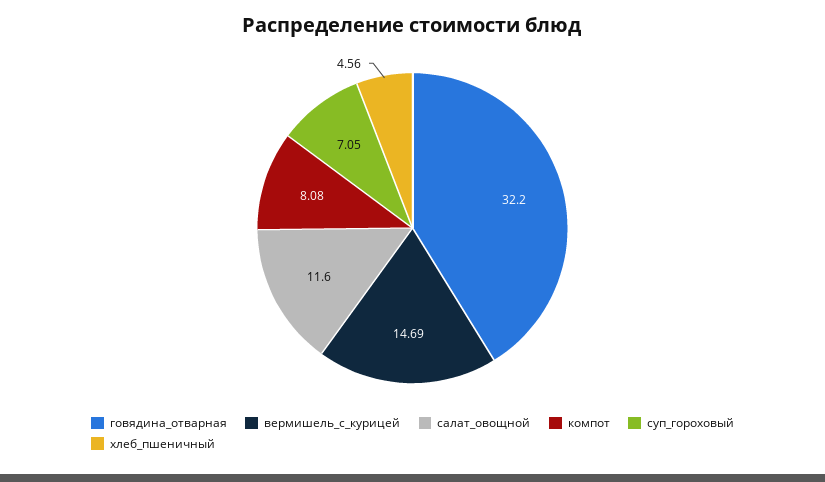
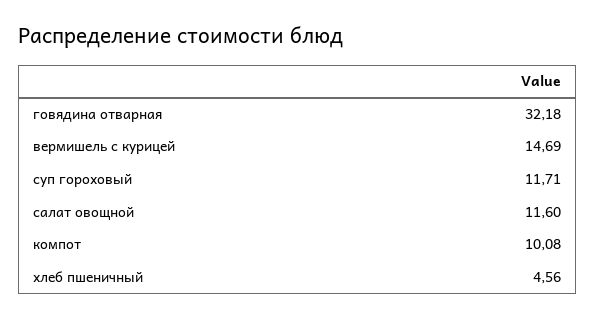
говядина_отварная: 32.2 -> 32.18
компот: 8.08 -> 10.08
суп_гороховый: 7.05 -> 11.71

